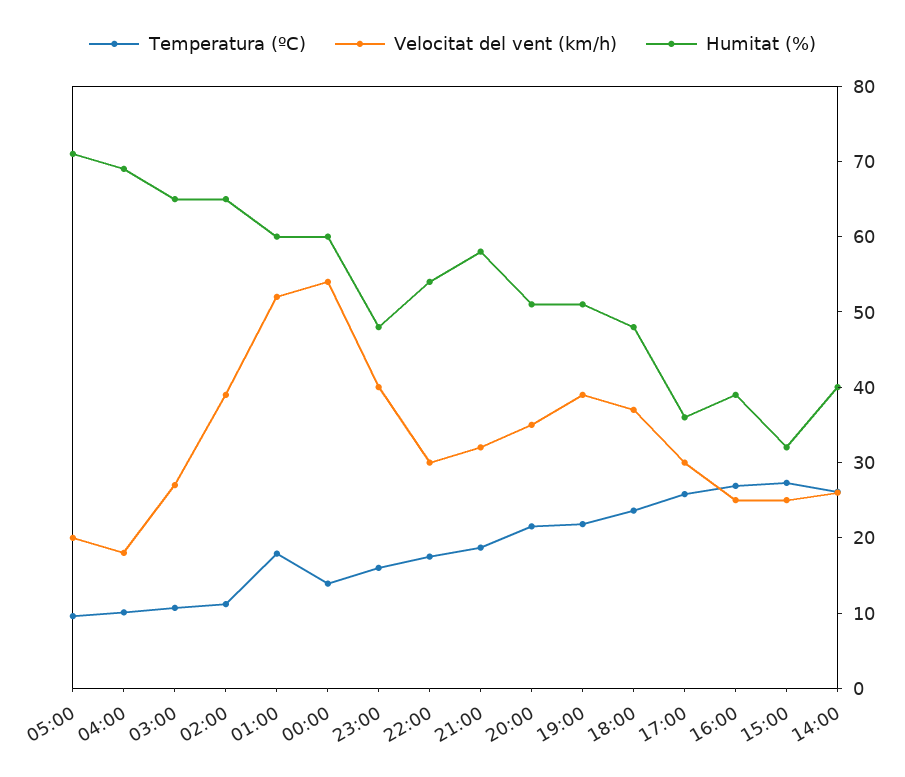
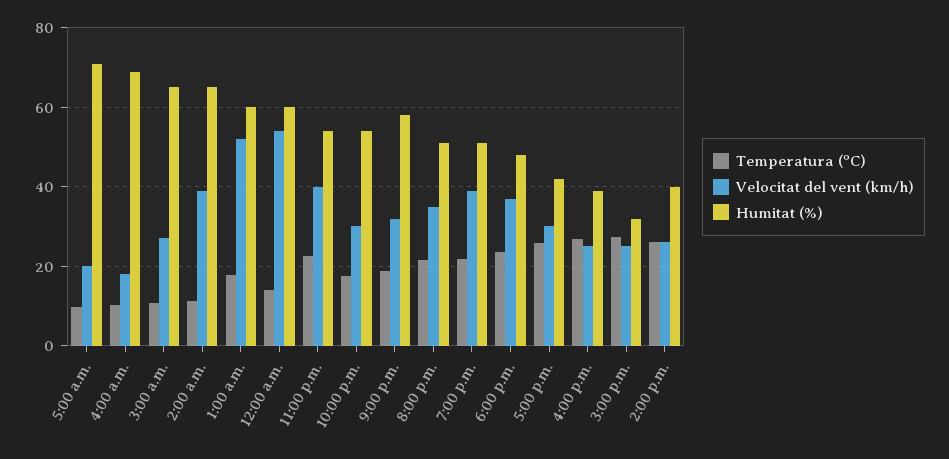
Temperatura (ºC), 23:00: 16 -> 22
Humitat (%), 23:00: 48 -> 54
Humitat (%), 17:00: 36 -> 42

